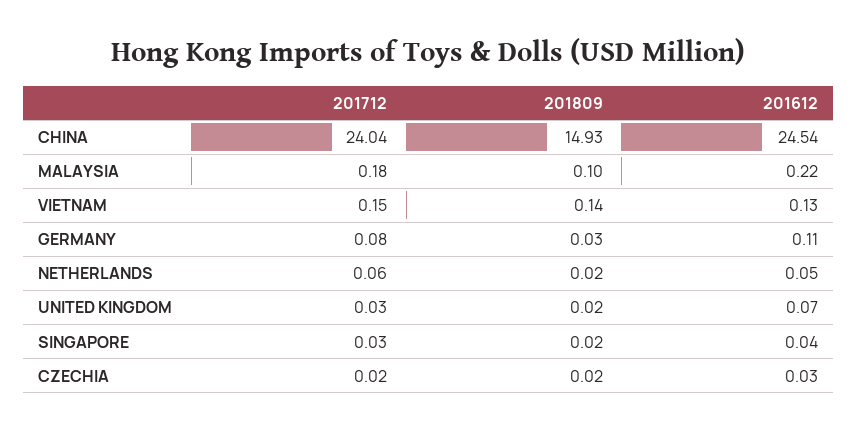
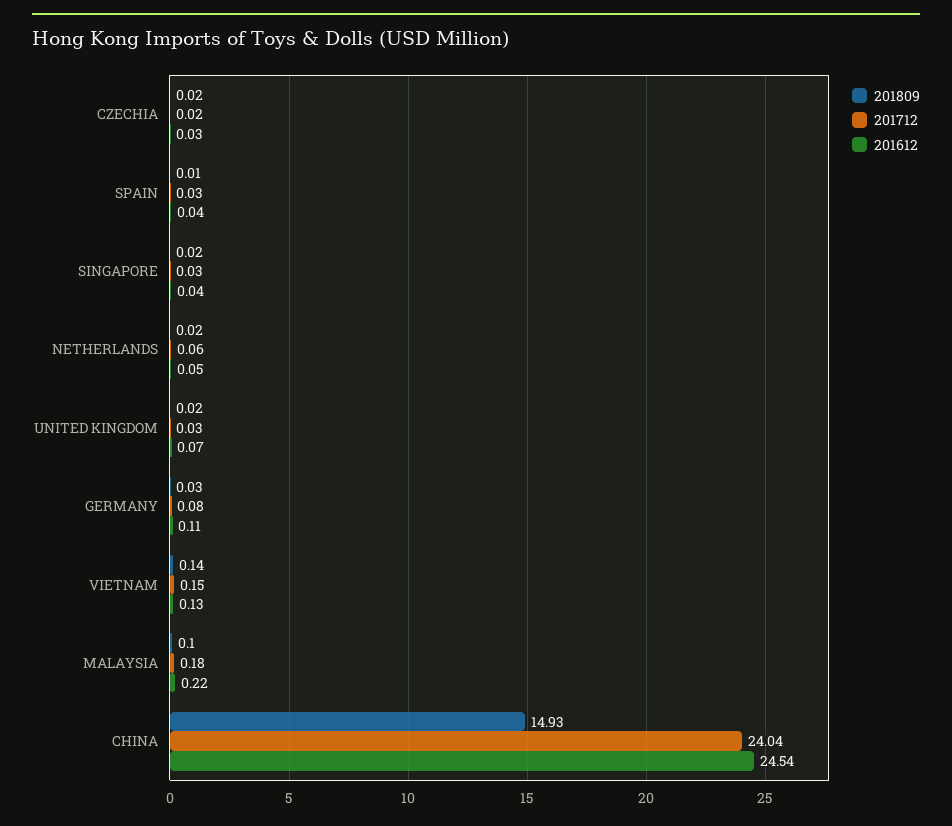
201809, SPAIN: none -> 0.01
201712, SPAIN: none -> 0.03
201612, SPAIN: none -> 0.04

